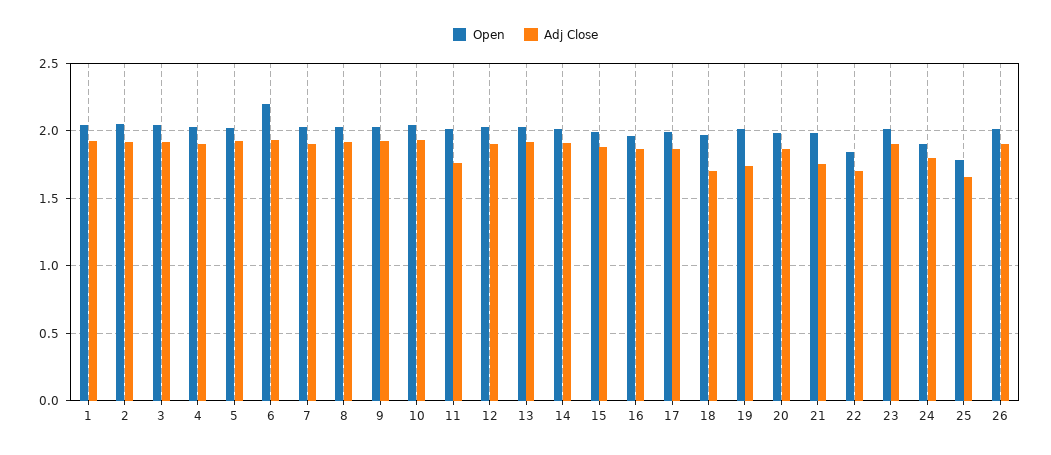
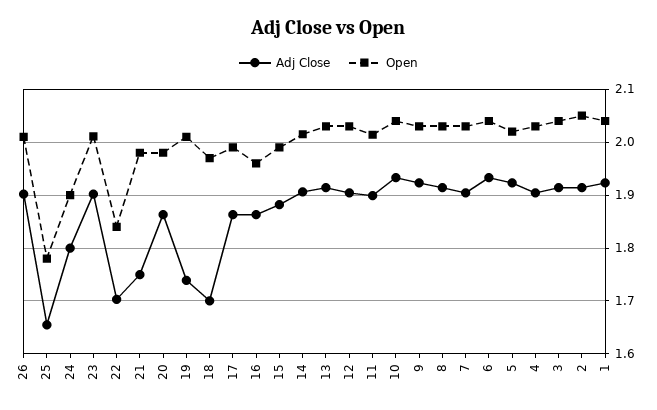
Open, 6: 2.2 -> 2.04
Adj Close, 11: 1.75 -> 1.9

